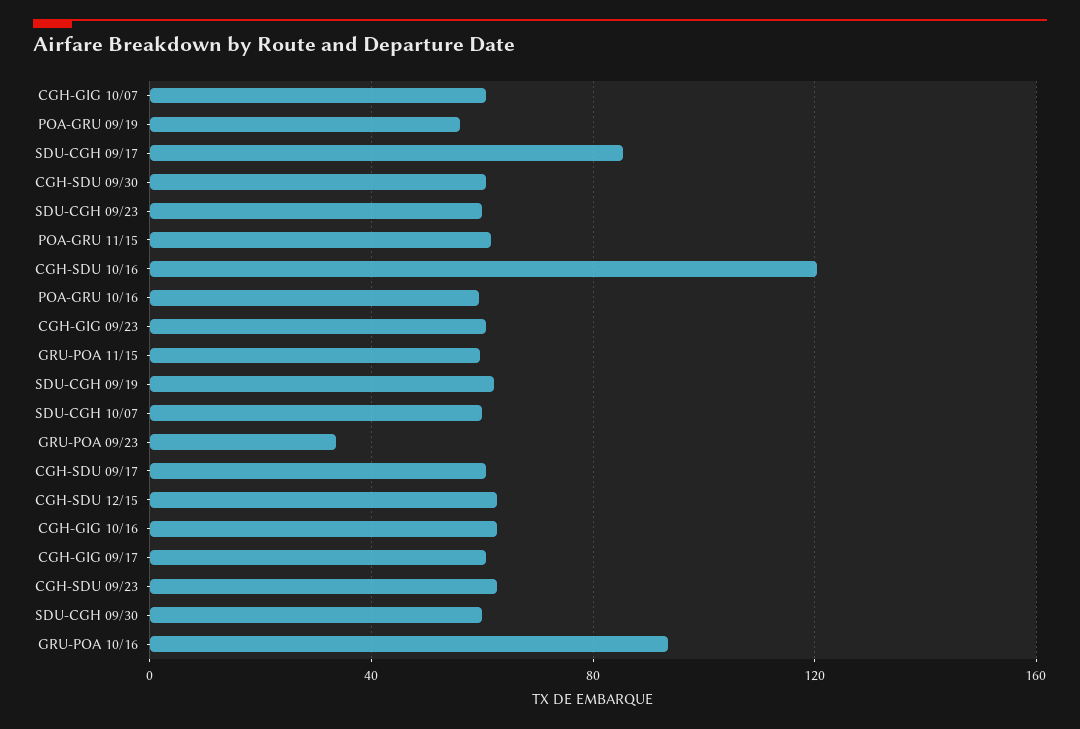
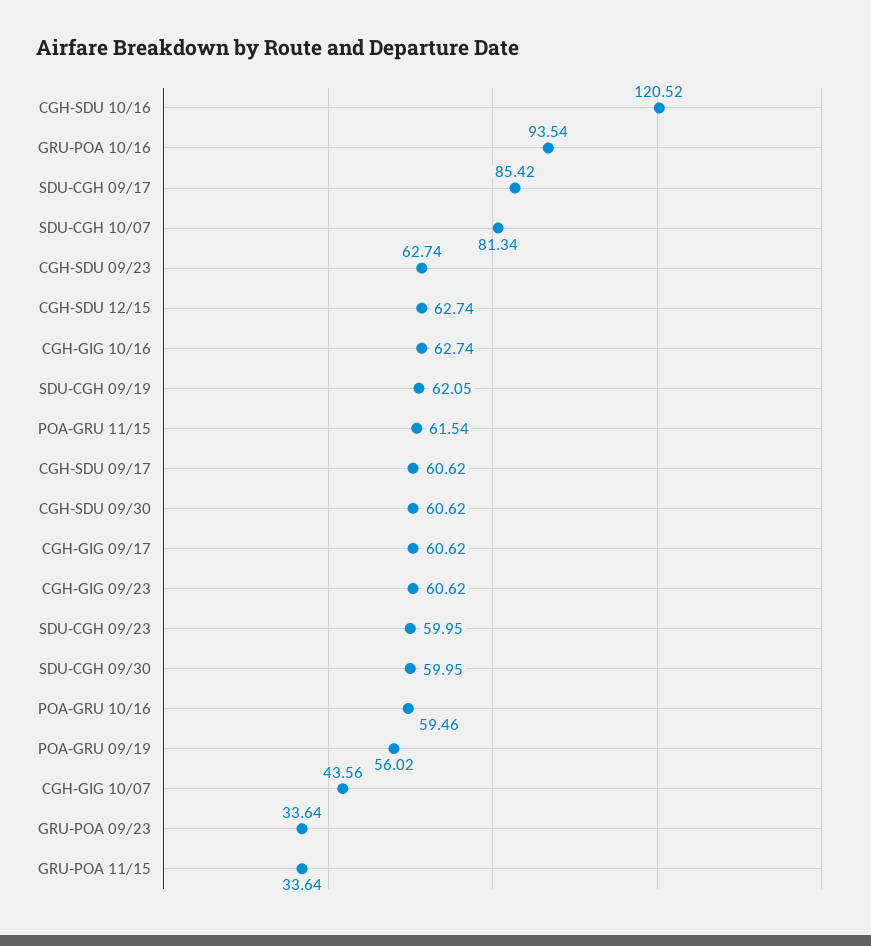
CGH-GIG 10/07: 60 -> 43.56
GRU-POA 11/15: 60 -> 33.64
SDU-CGH 10/07: 60 -> 81.34

